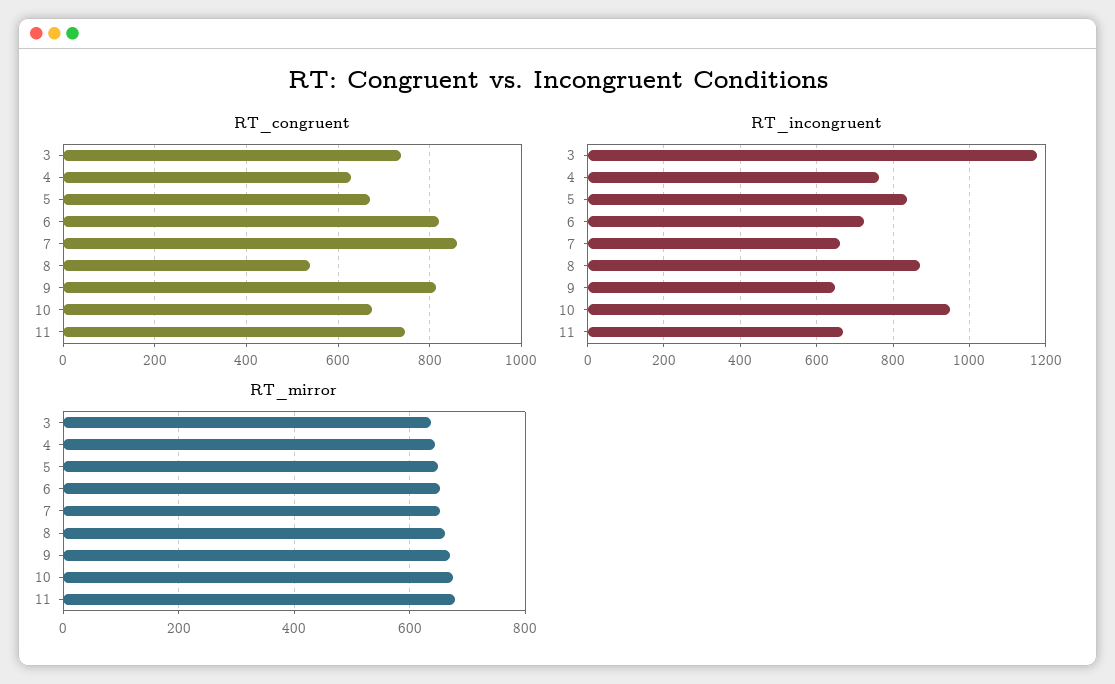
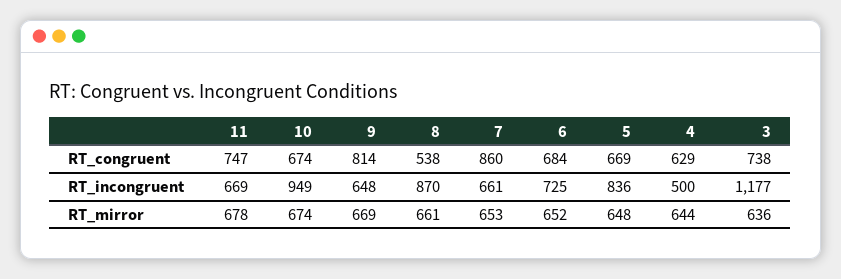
RT_congruent, 6: 820 -> 684
RT_incongruent, 4: 760 -> 500

